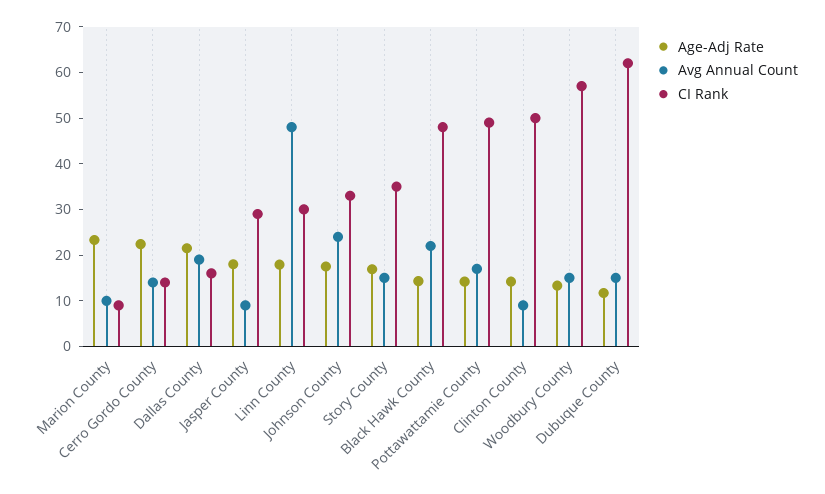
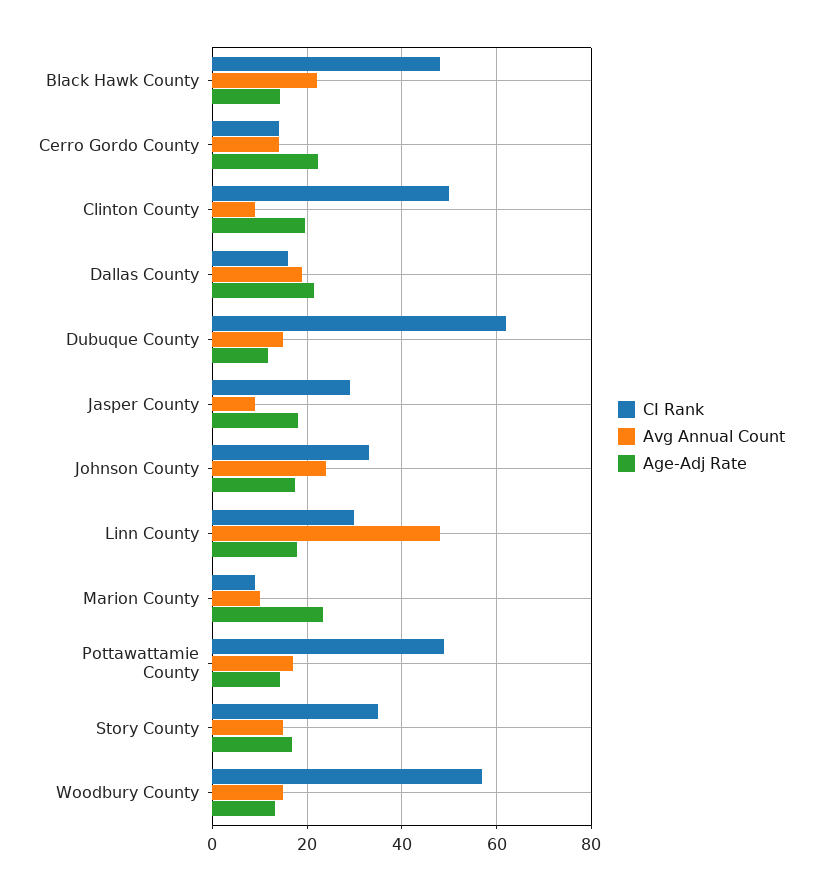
Age-Adj Rate, Clinton County: 14 -> 20

